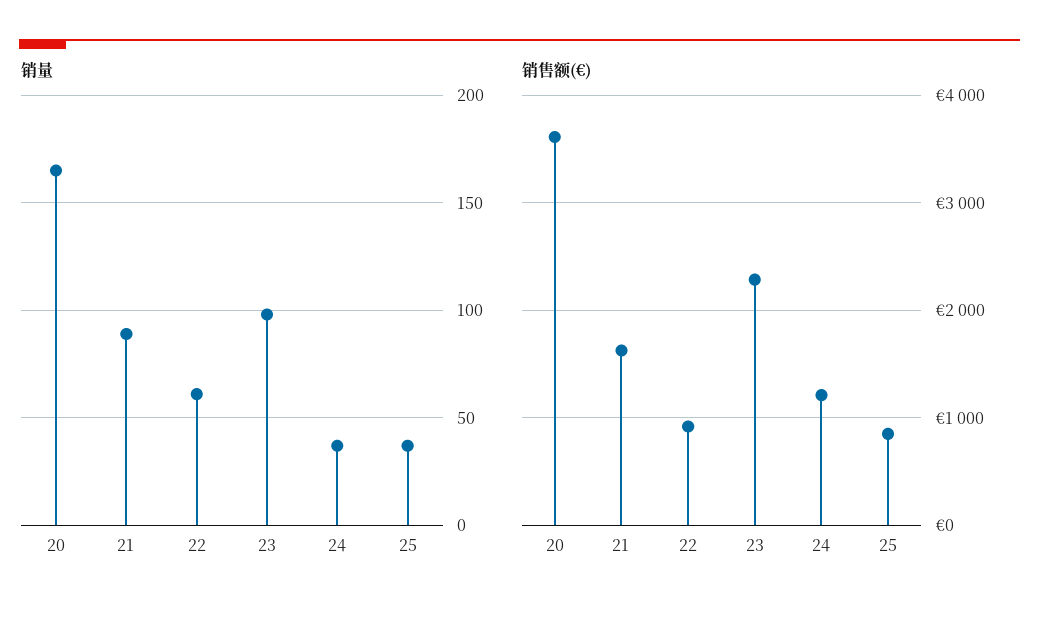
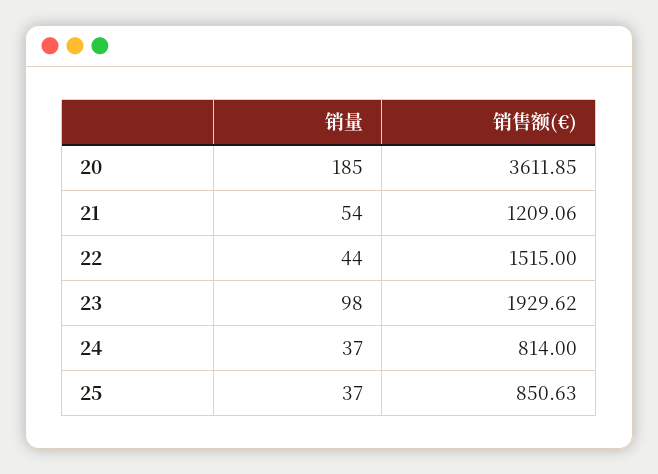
销量, 20: 165 -> 185
销量, 21: 90 -> 54
销量, 22: 60 -> 44
销售额(€), 21: 1600 -> 1209.06
销售额(€), 22: 900 -> 1515
销售额(€), 23: 2300 -> 1929.62
销售额(€), 24: 1200 -> 814

